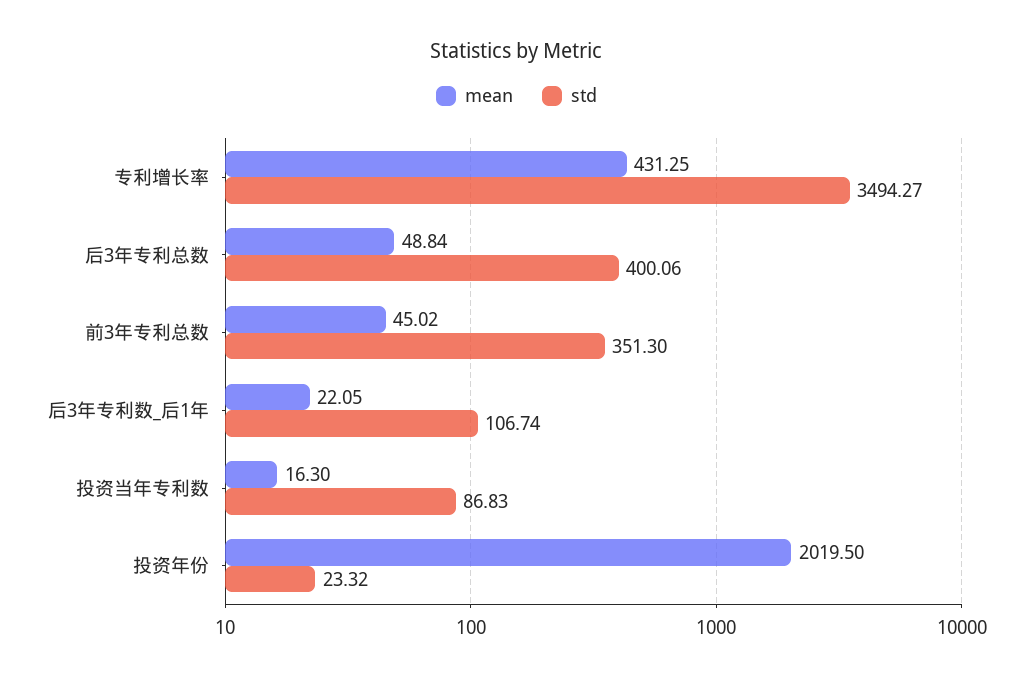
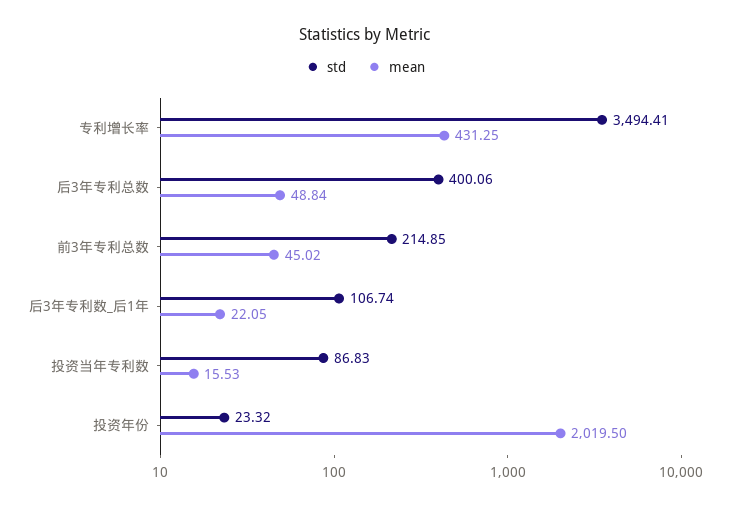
std, 专利增长率: 3494.27 -> 3494.41
std, 前3年专利总数: 351.3 -> 214.85
mean, 投资当年专利数: 16.3 -> 15.53

